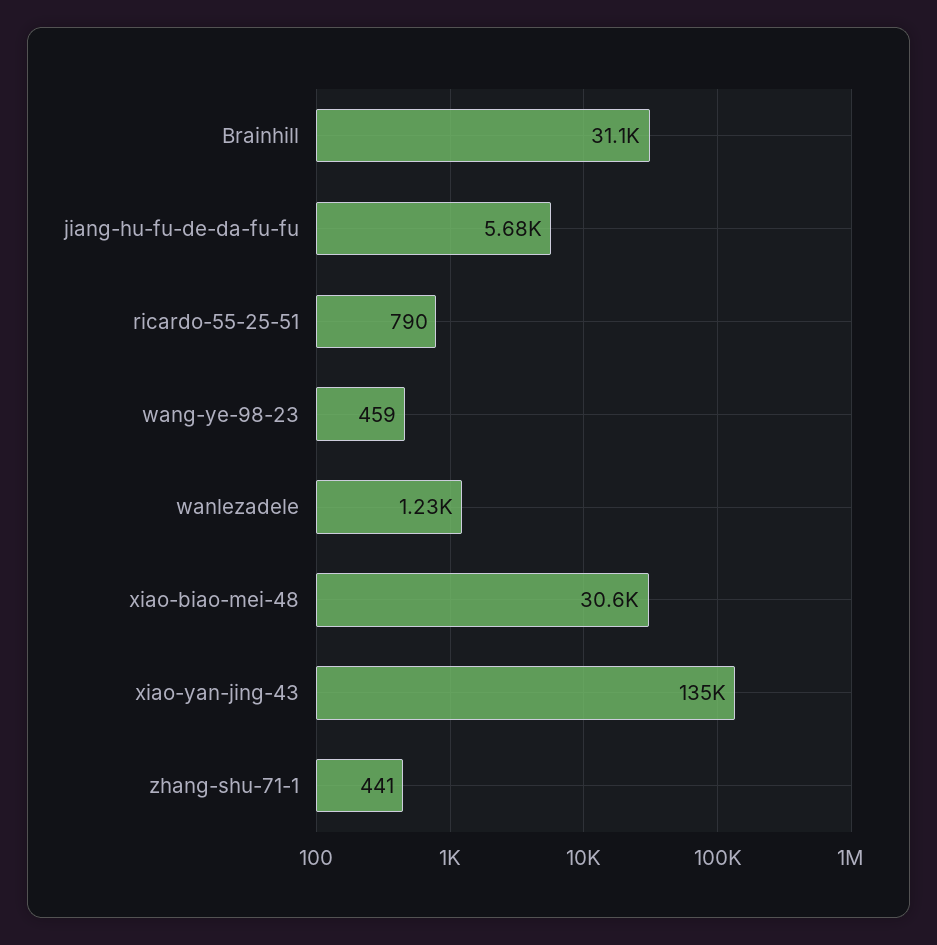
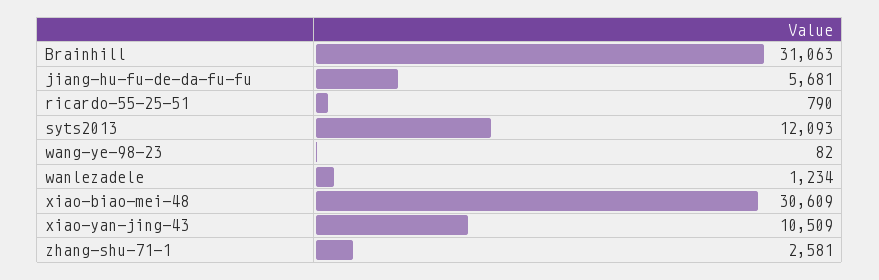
wang-ye-98-23: 459 -> 82
xiao-yan-jing-43: 135000 -> 10509
zhang-shu-71-1: 441 -> 2581
syts2013: none -> 12093

